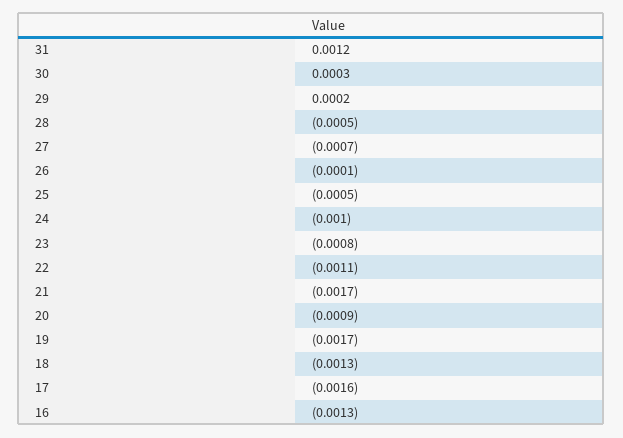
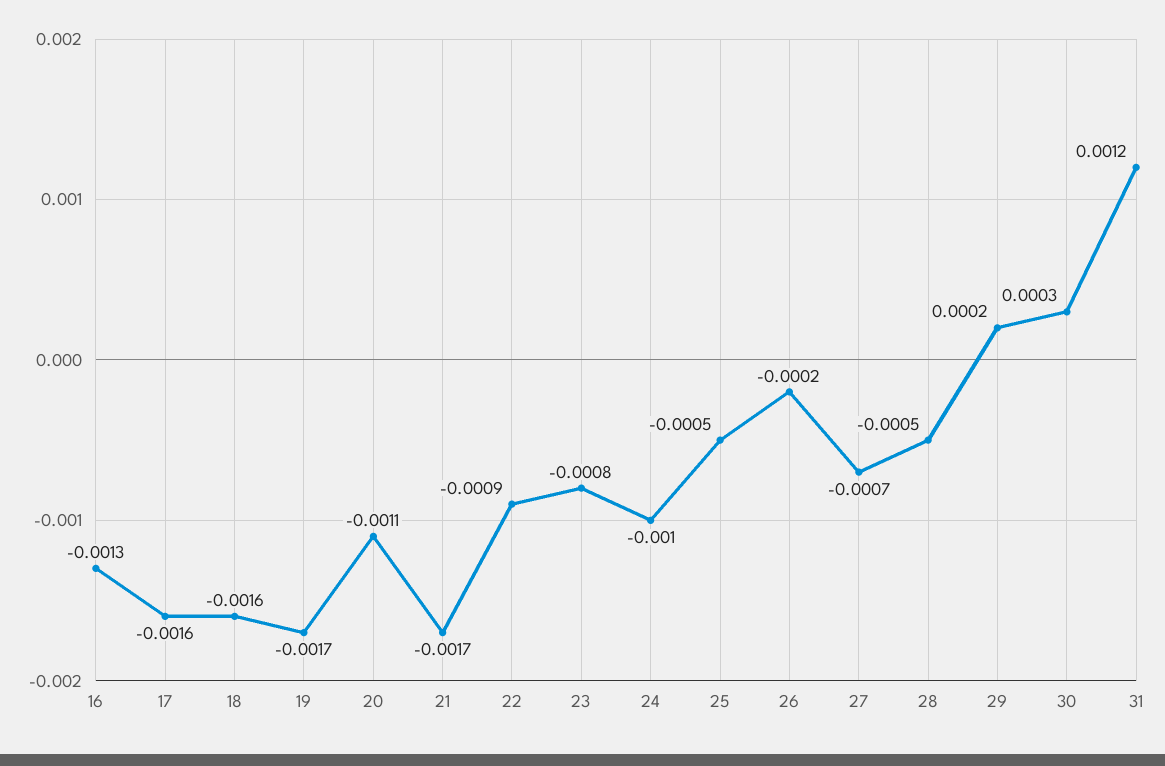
26: -0.0001 -> -0.0002
22: -0.0011 -> -0.0009
20: -0.0009 -> -0.0011
18: -0.0013 -> -0.0016

